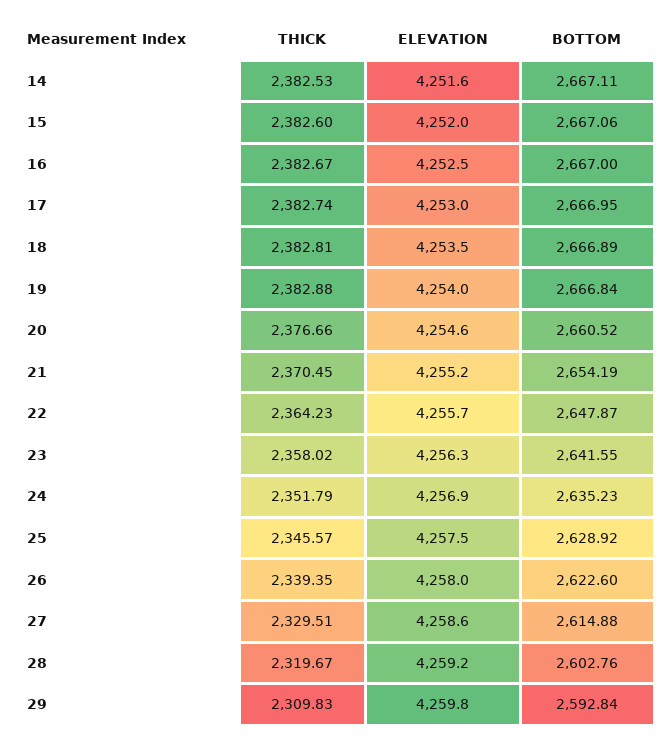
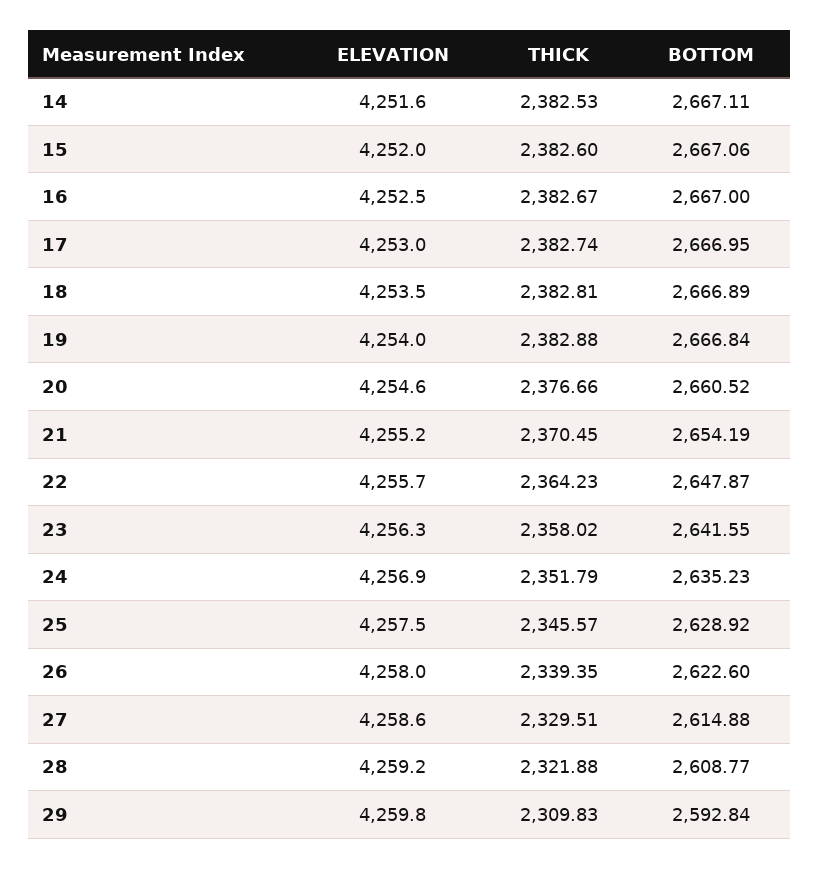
THICK, 28: 2319.67 -> 2321.88
BOTTOM, 28: 2602.76 -> 2608.77

